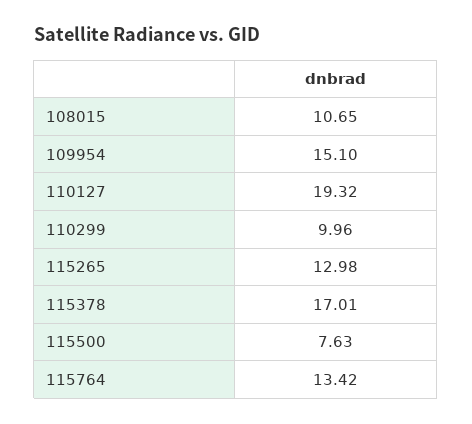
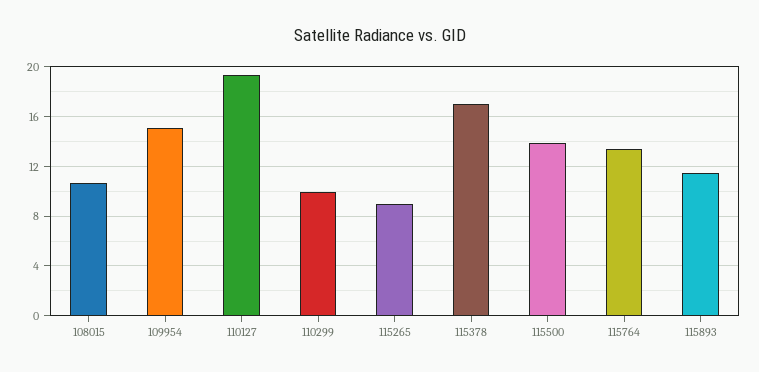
115265: 12.98 -> 9
115500: 7.63 -> 14
115893: none -> 11.5

